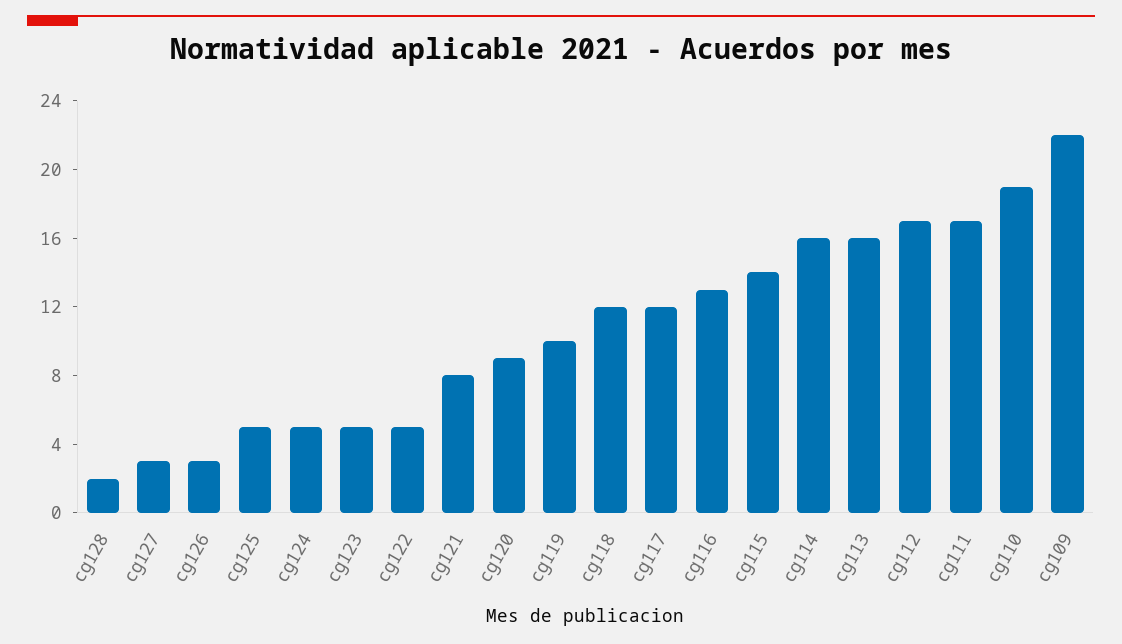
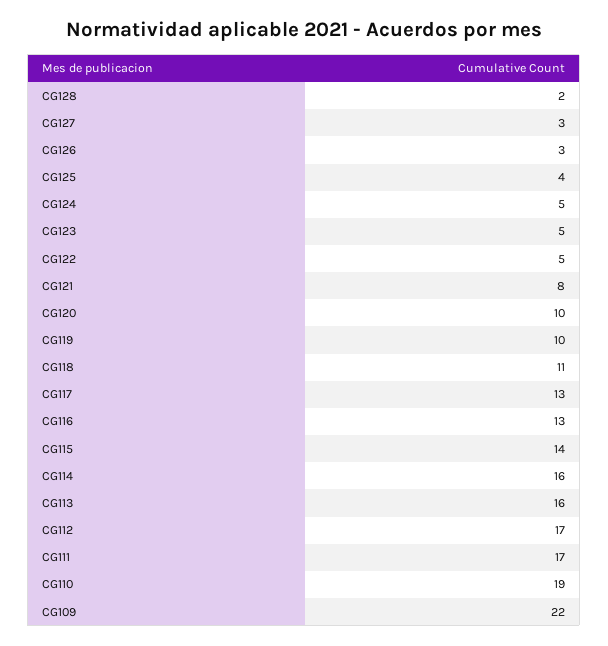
cg125: 5 -> 4
cg120: 9 -> 10
cg118: 12 -> 11
cg117: 12 -> 13

